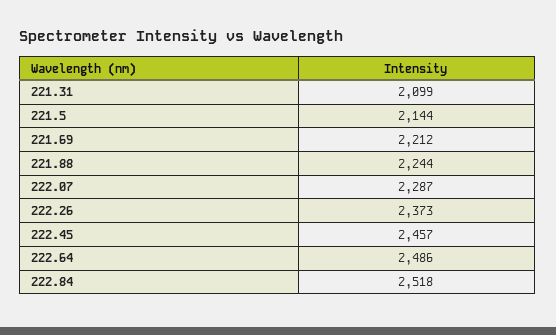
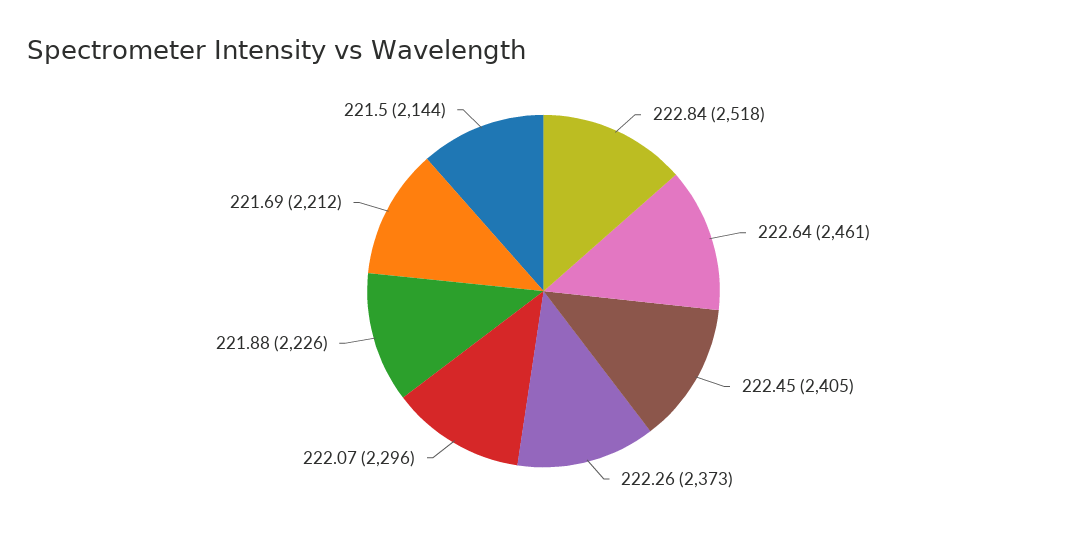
221.31: 2099 -> none
221.88: 2244 -> 2226
222.07: 2287 -> 2296
222.45: 2457 -> 2405
222.64: 2486 -> 2461

